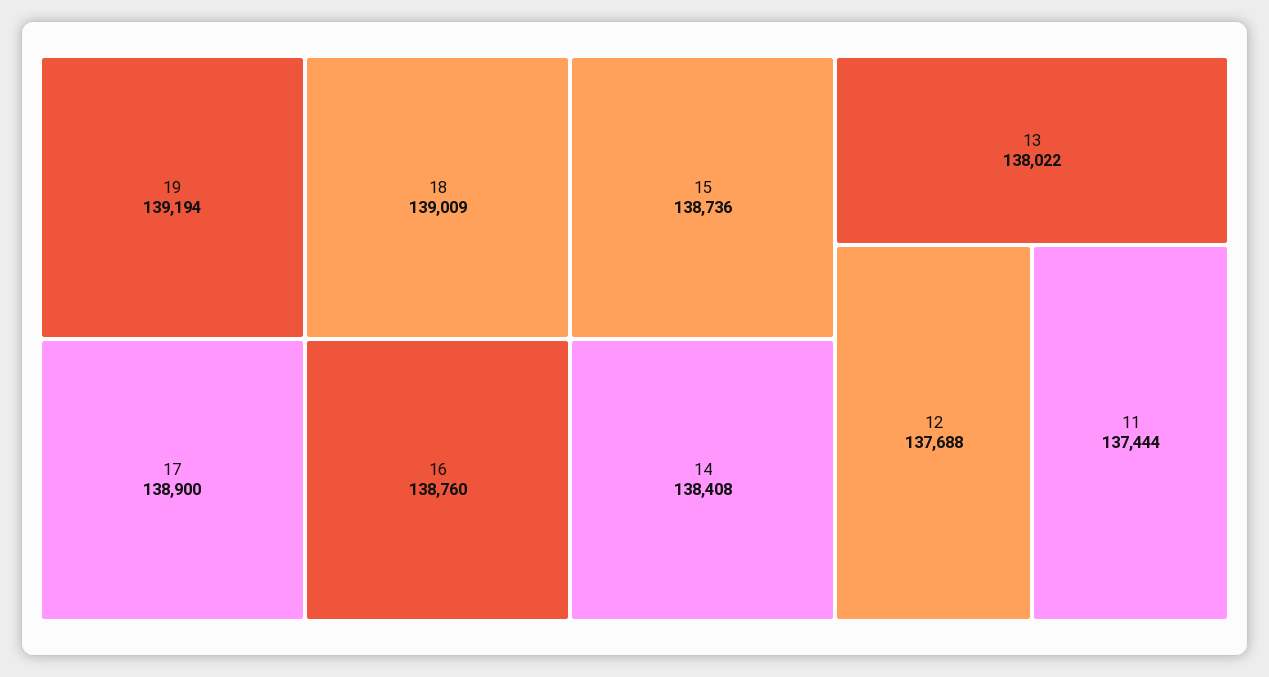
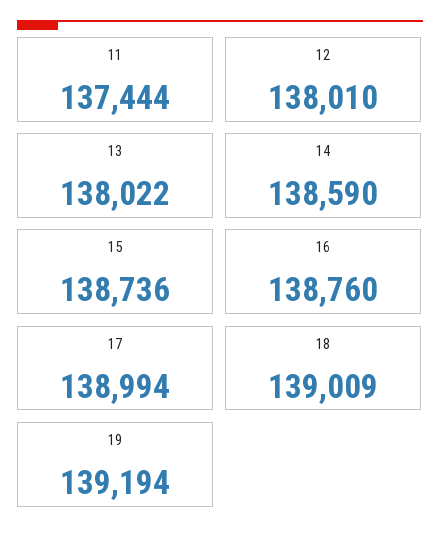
17: 138900 -> 138994
14: 138408 -> 138590
12: 137688 -> 138010

